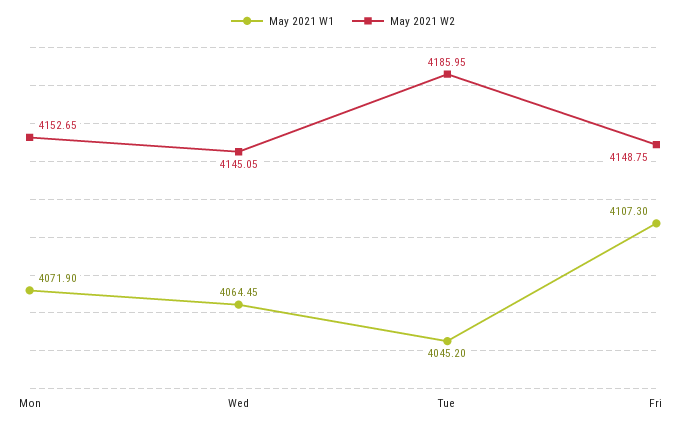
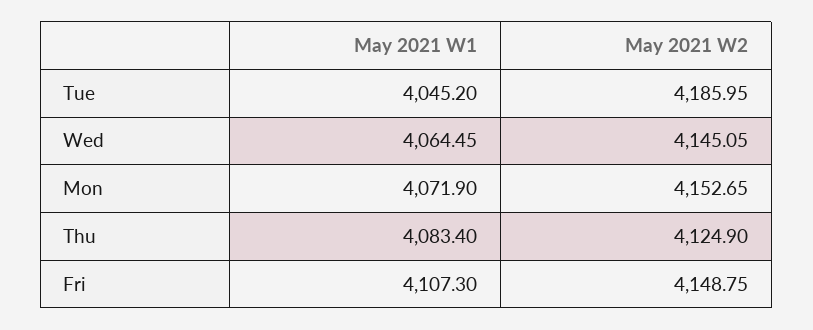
May 2021 W1, Thu: none -> 4083.4
May 2021 W2, Thu: none -> 4124.9

